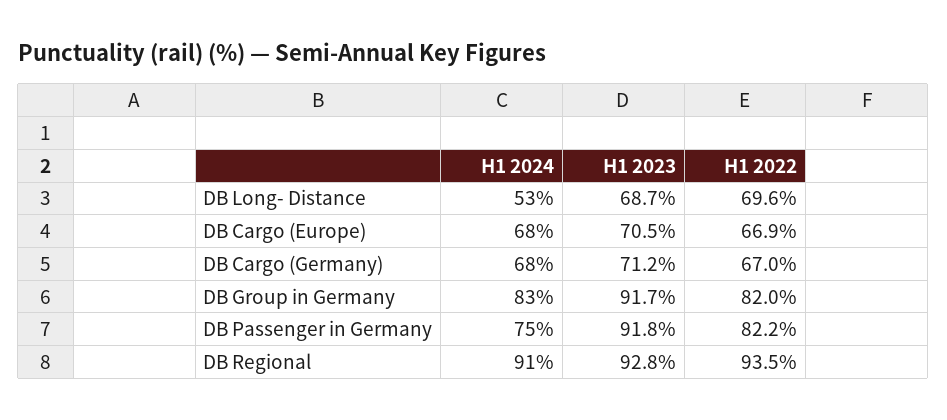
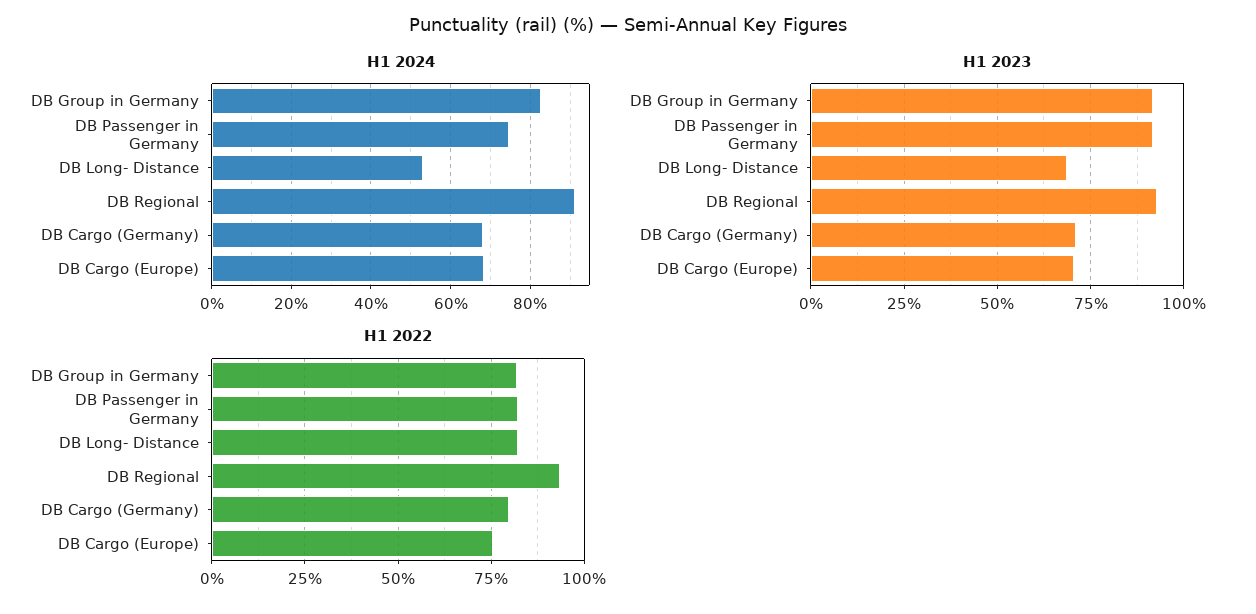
H1 2022, DB Long- Distance: 69.6 -> 82.5
H1 2022, DB Cargo (Europe): 66.9 -> 75
H1 2022, DB Cargo (Germany): 67 -> 80

